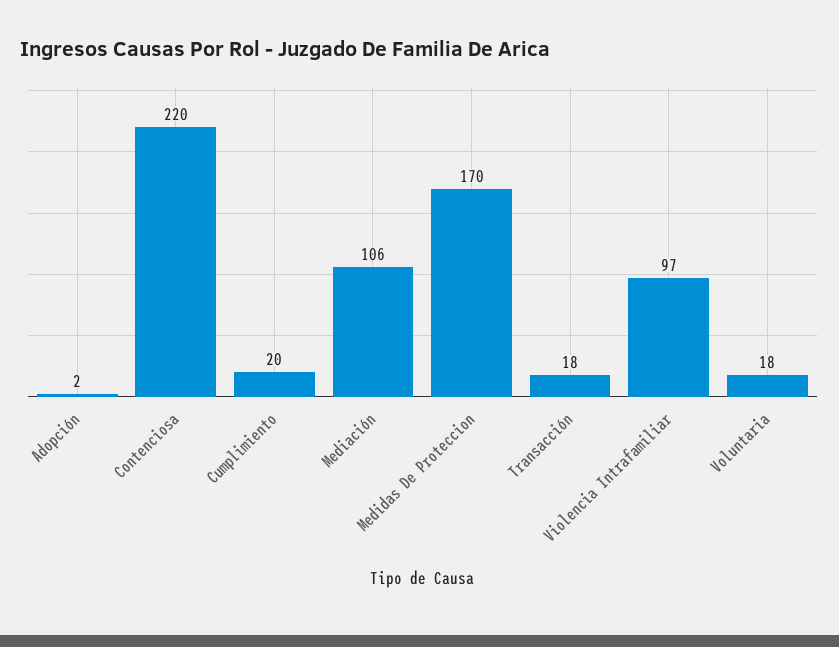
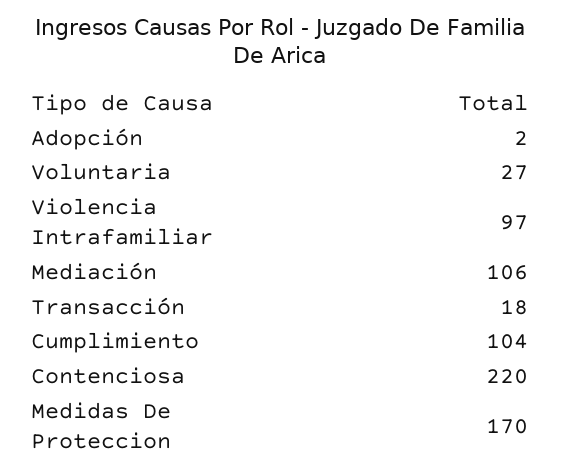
Cumplimiento: 20 -> 104
Voluntaria: 18 -> 27

